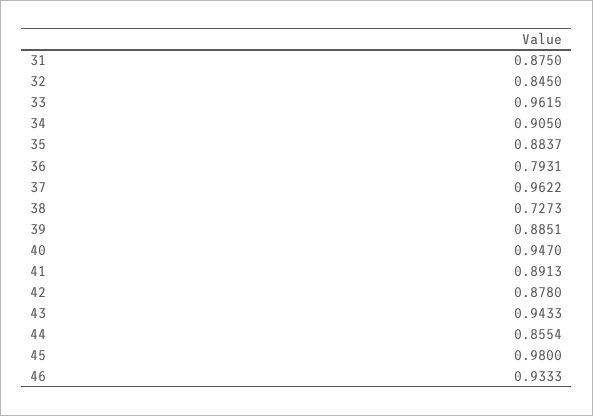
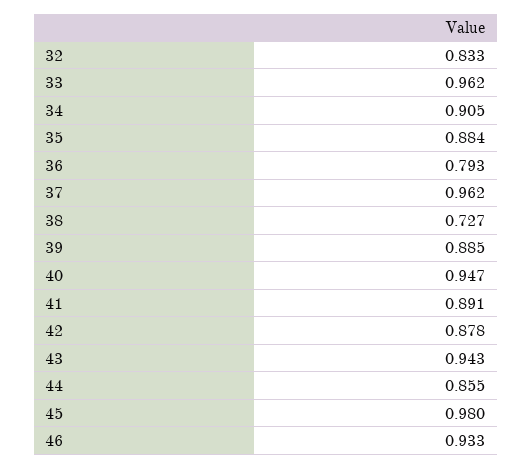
31: 0.875 -> none
32: 0.845 -> 0.833

